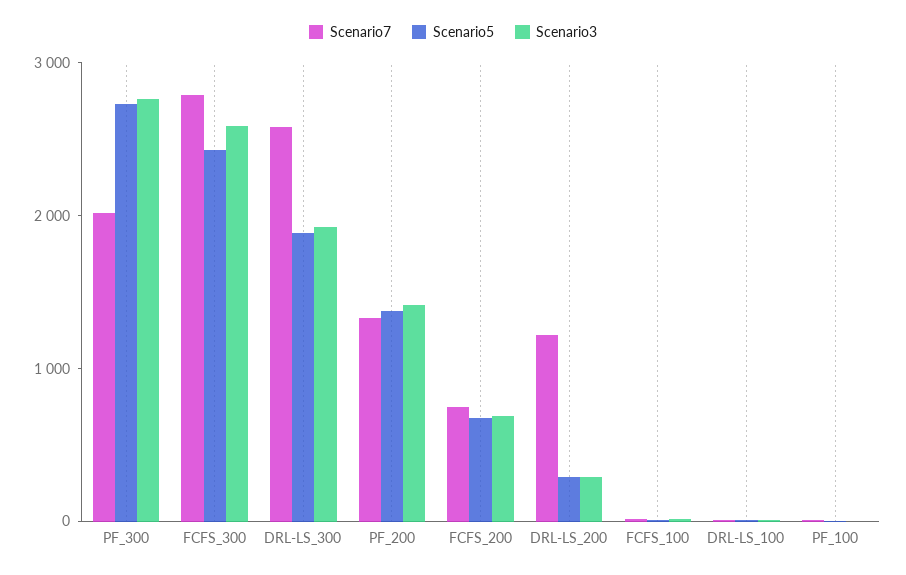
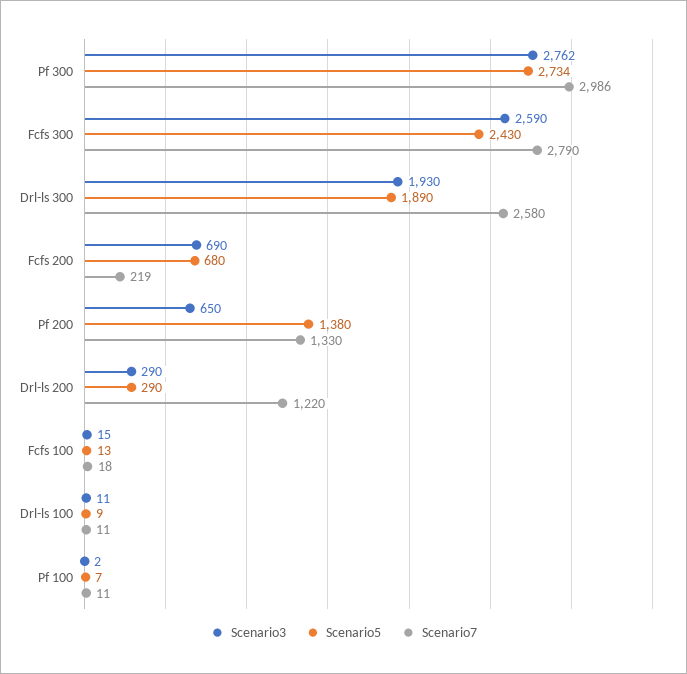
Scenario7, PF_300: 2000 -> 2986
Scenario3, PF_200: 1400 -> 650
Scenario7, FCFS_200: 800 -> 219

